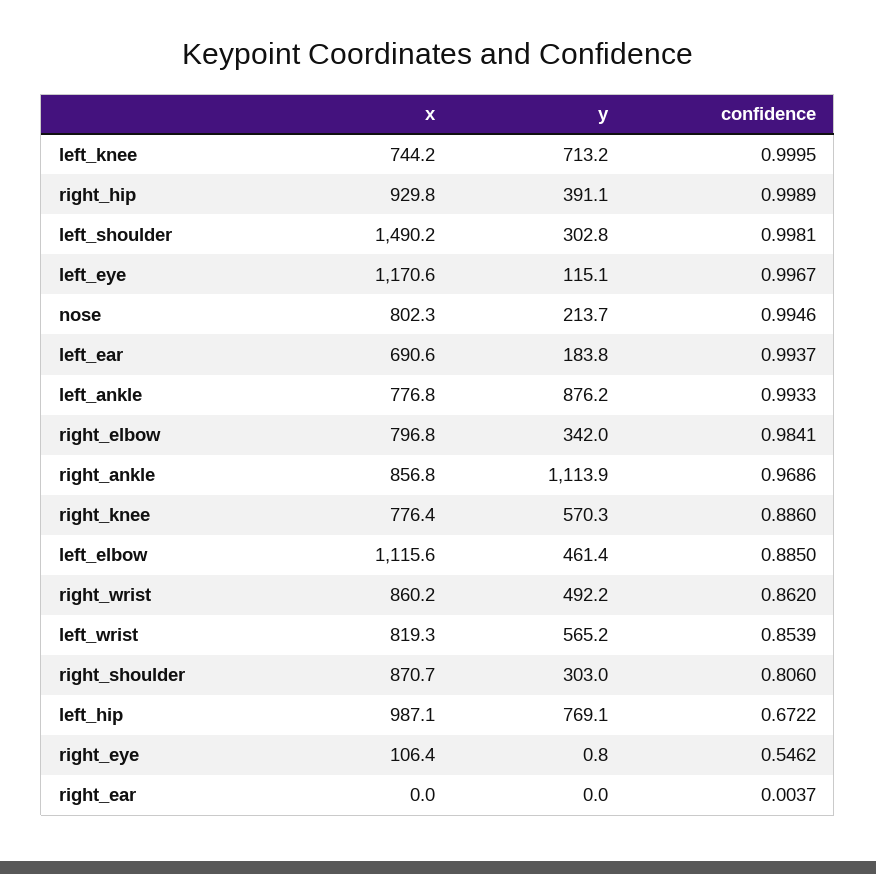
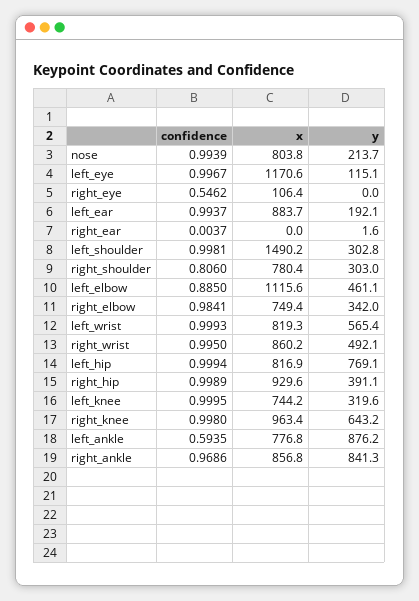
y, left_knee: 713.2 -> 319.6
x, right_hip: 929.8 -> 929.6
x, nose: 802.3 -> 803.8
confidence, nose: 0.9946 -> 0.9939
x, left_ear: 690.6 -> 883.7
y, left_ear: 183.8 -> 192.1
confidence, left_ankle: 0.9933 -> 0.5935
x, right_elbow: 796.8 -> 749.4
y, right_ankle: 1113.9 -> 841.3
x, right_knee: 776.4 -> 963.4
y, right_knee: 570.3 -> 643.2
confidence, right_knee: 0.886 -> 0.998
y, left_elbow: 461.4 -> 461.1
y, right_wrist: 492.2 -> 492.1
confidence, right_wrist: 0.862 -> 0.995
y, left_wrist: 565.2 -> 565.4
confidence, left_wrist: 0.8539 -> 0.9993
x, right_shoulder: 870.7 -> 780.4
x, left_hip: 987.1 -> 816.9
confidence, left_hip: 0.6722 -> 0.9994
y, right_eye: 0.8 -> 0
y, right_ear: 0 -> 1.6

